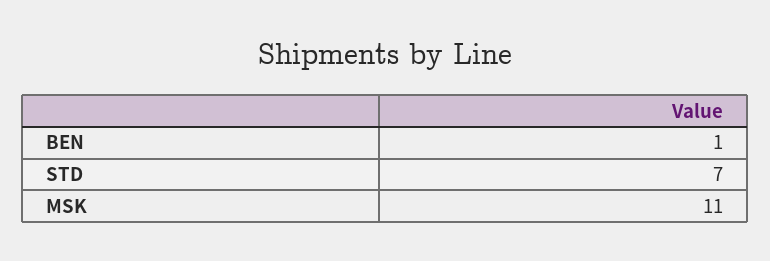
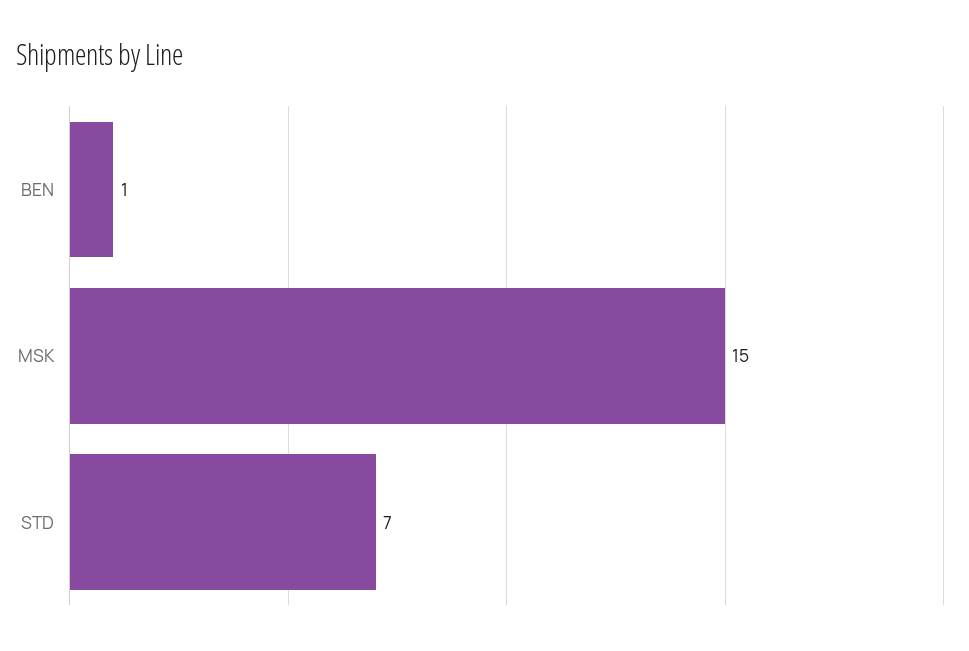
MSK: 11 -> 15

